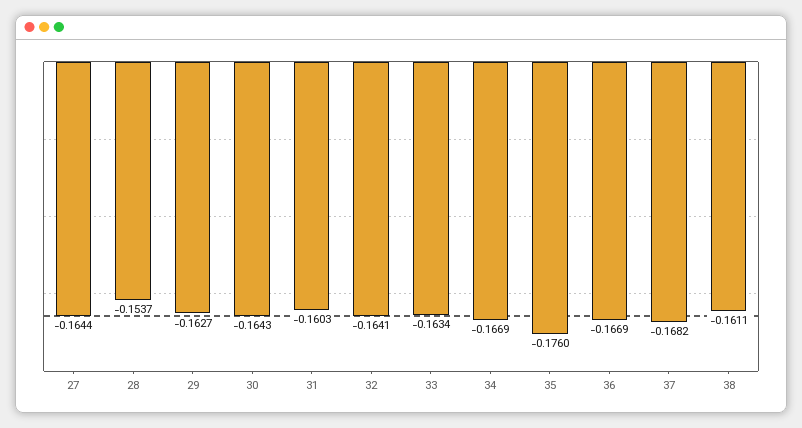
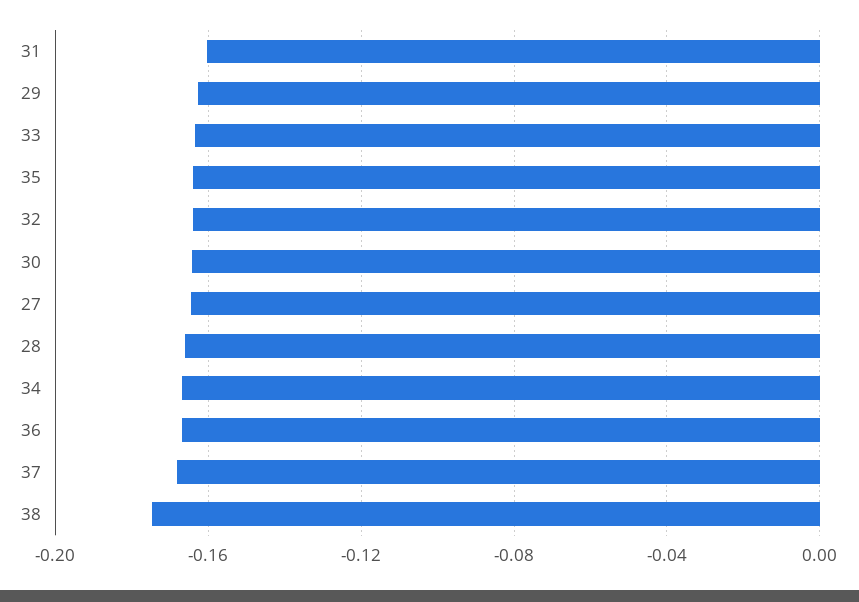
28: -0.1537 -> -0.165
35: -0.176 -> -0.165
38: -0.1611 -> -0.175

